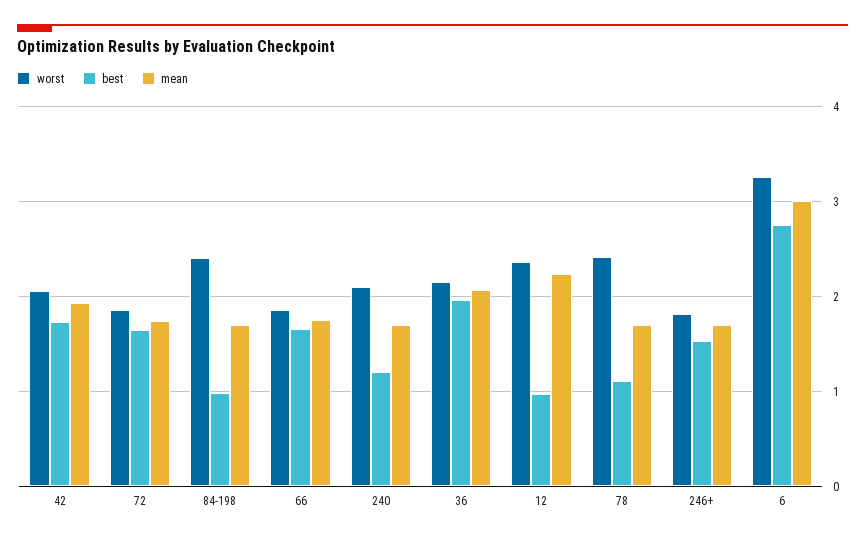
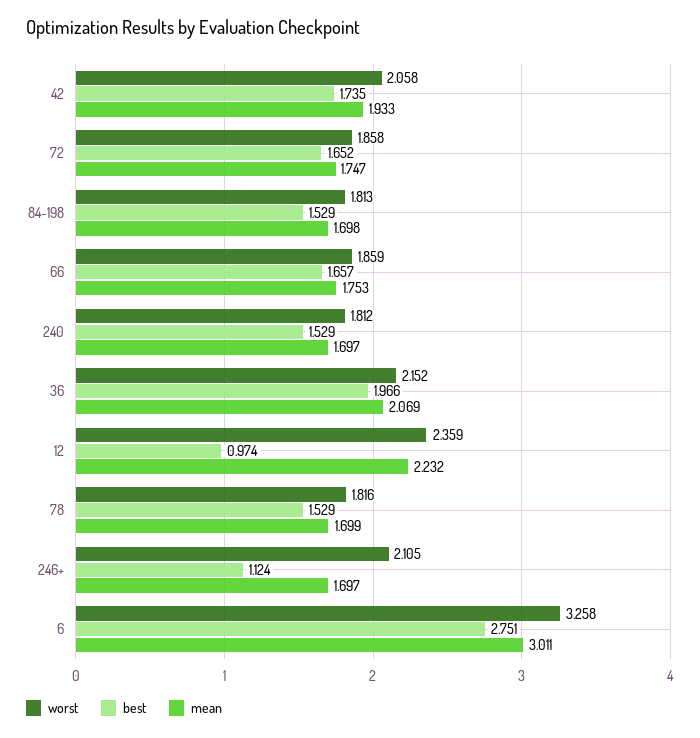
worst, 84-198: 2.4 -> 1.813
best, 84-198: 1 -> 1.529
worst, 240: 2.1 -> 1.812
best, 240: 1.2 -> 1.529
worst, 78: 2.4 -> 1.816
best, 78: 1.1 -> 1.529
worst, 246+: 1.8 -> 2.105
best, 246+: 1.5 -> 1.124

